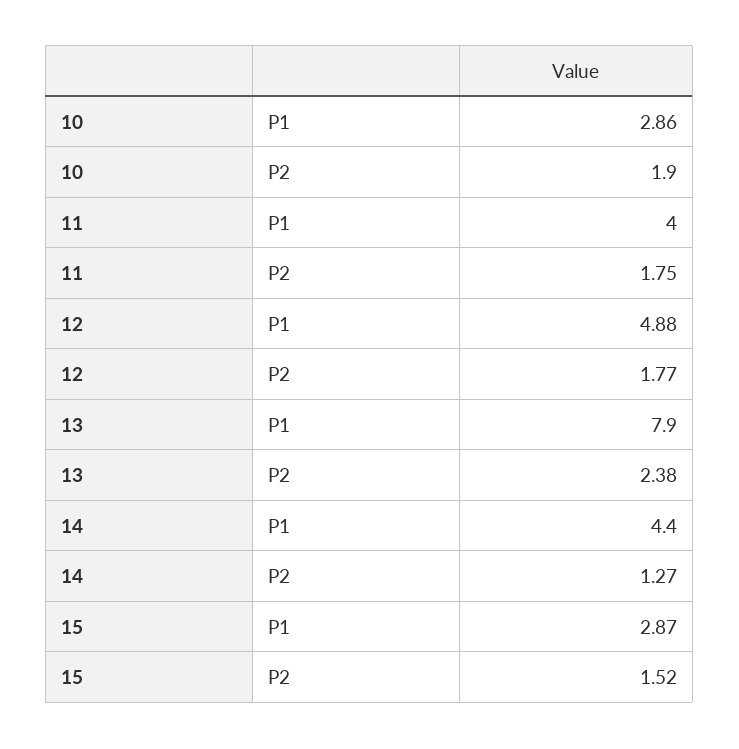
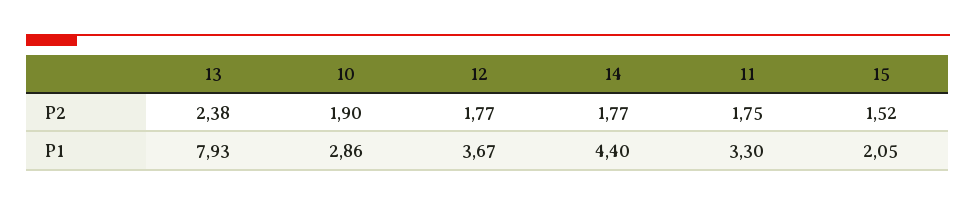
11, P1: 4 -> 3.3
12, P1: 4.88 -> 3.67
13, P1: 7.9 -> 7.93
14, P2: 1.27 -> 1.77
15, P1: 2.87 -> 2.05

